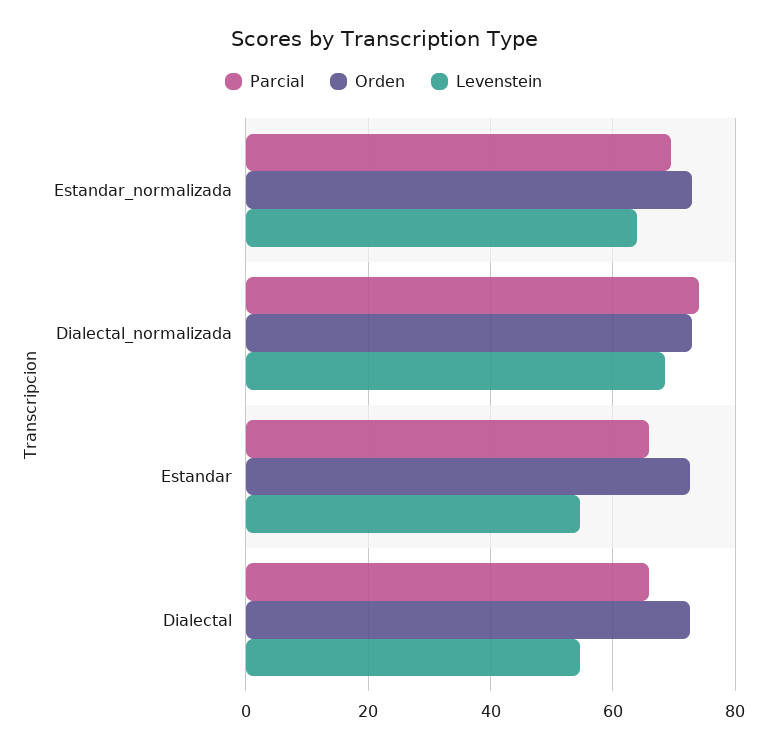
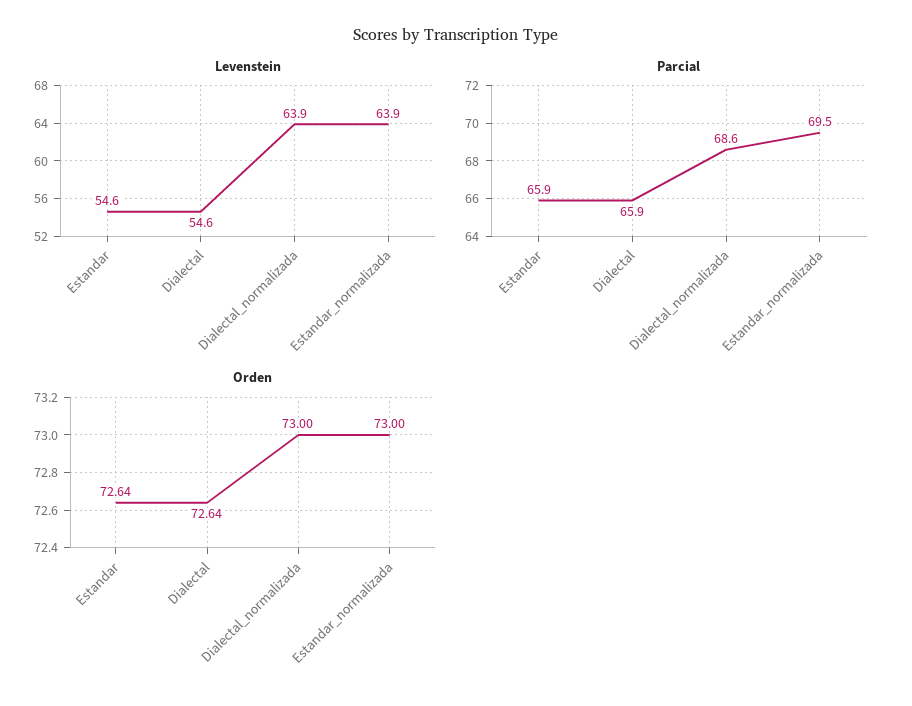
Parcial, Dialectal_normalizada: 74 -> 68.6
Levenstein, Dialectal_normalizada: 68 -> 63.9

